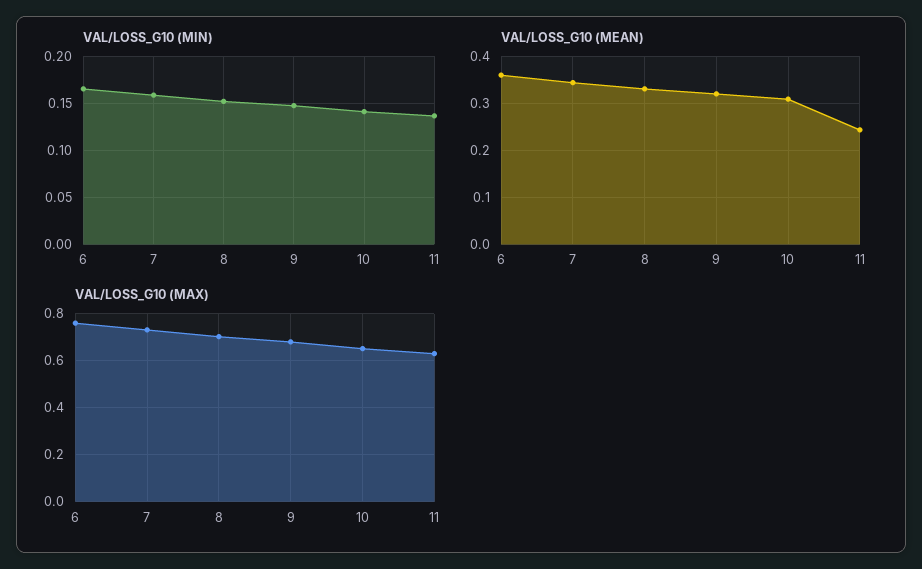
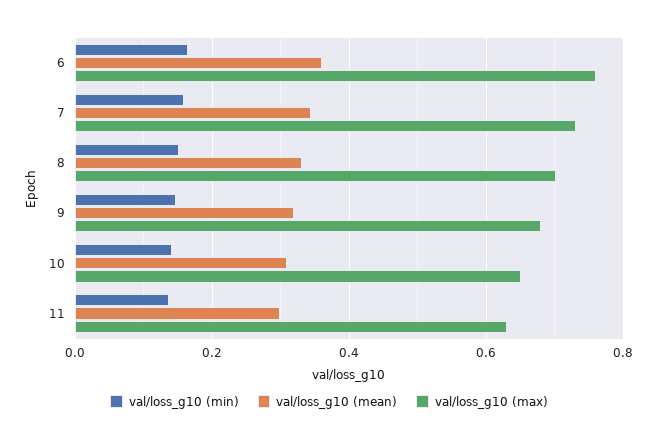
VAL/LOSS_G10 (MEAN), 11: 0.24 -> 0.3

